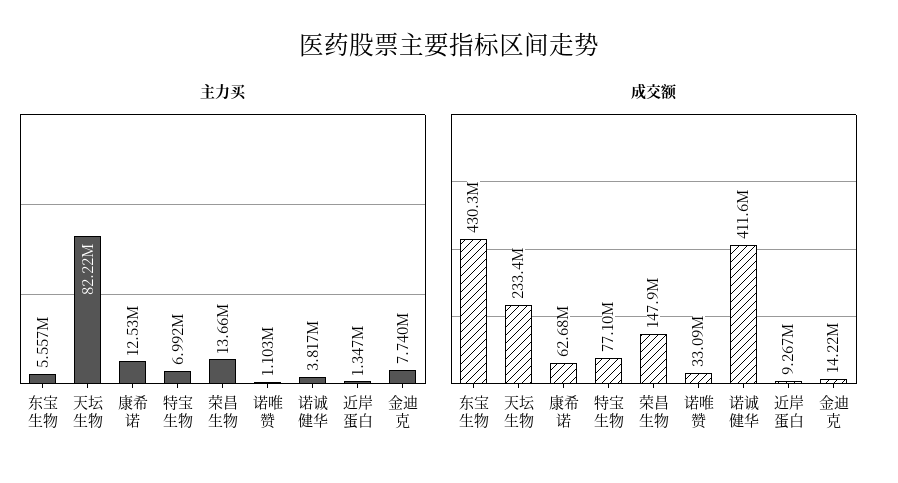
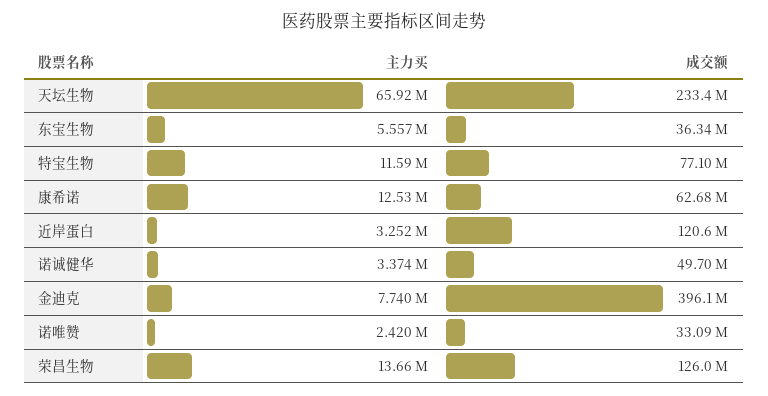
主力买, 天坛生物: 82220000 -> 65920000
主力买, 特宝生物: 6992000 -> 11590000
主力买, 诺唯赞: 1103000 -> 2420000
主力买, 诺诚健华: 3817000 -> 3374000
主力买, 近岸蛋白: 1347000 -> 3252000
成交额, 东宝生物: 430300000 -> 36340000
成交额, 荣昌生物: 147900000 -> 126000000
成交额, 诺诚健华: 411600000 -> 49700000
成交额, 近岸蛋白: 9267000 -> 120600000
成交额, 金迪克: 14220000 -> 396100000

